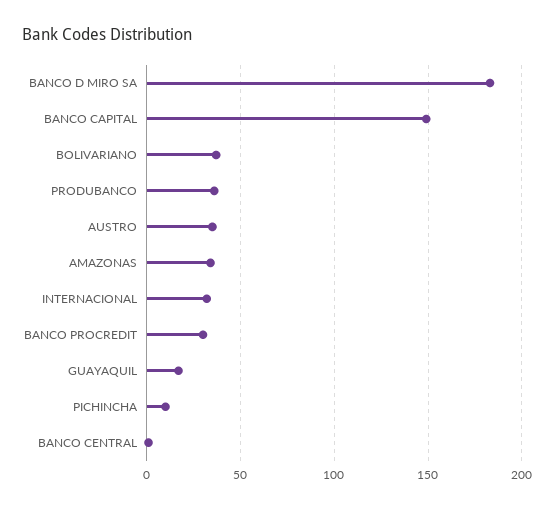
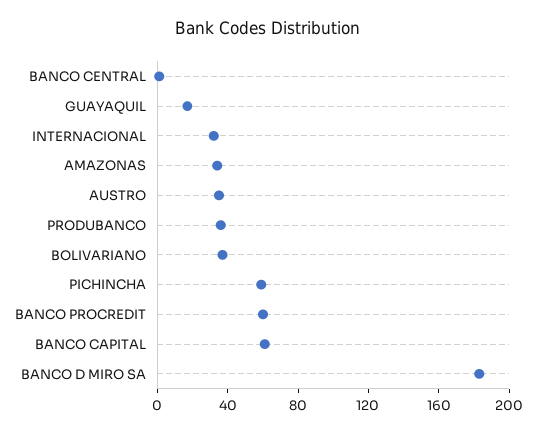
BANCO CAPITAL: 150 -> 60
BANCO PROCREDIT: 30 -> 60
PICHINCHA: 10 -> 60

